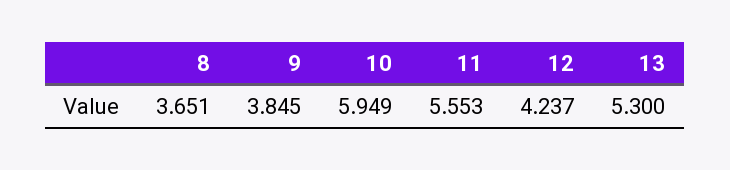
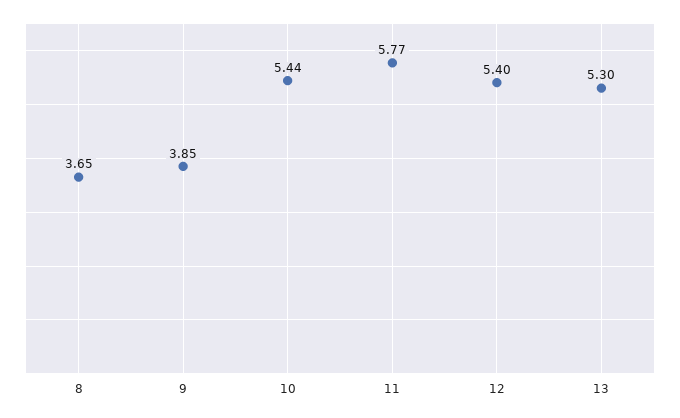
10: 5.949 -> 5.44
11: 5.553 -> 5.77
12: 4.237 -> 5.4

